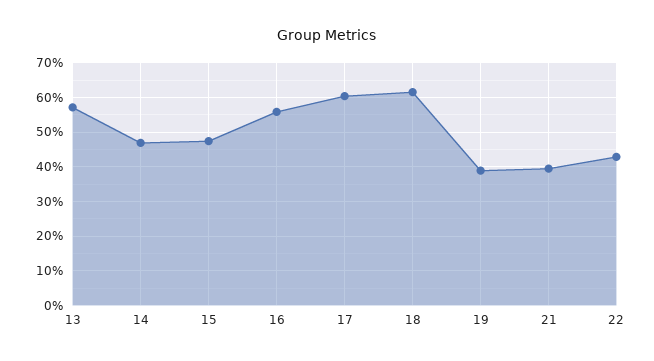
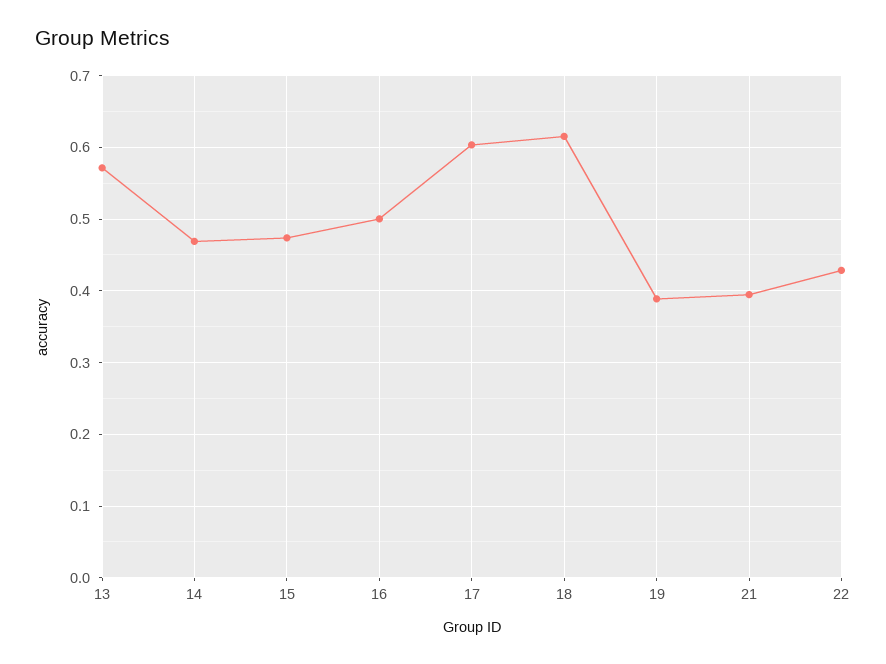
16: 0.56 -> 0.5

